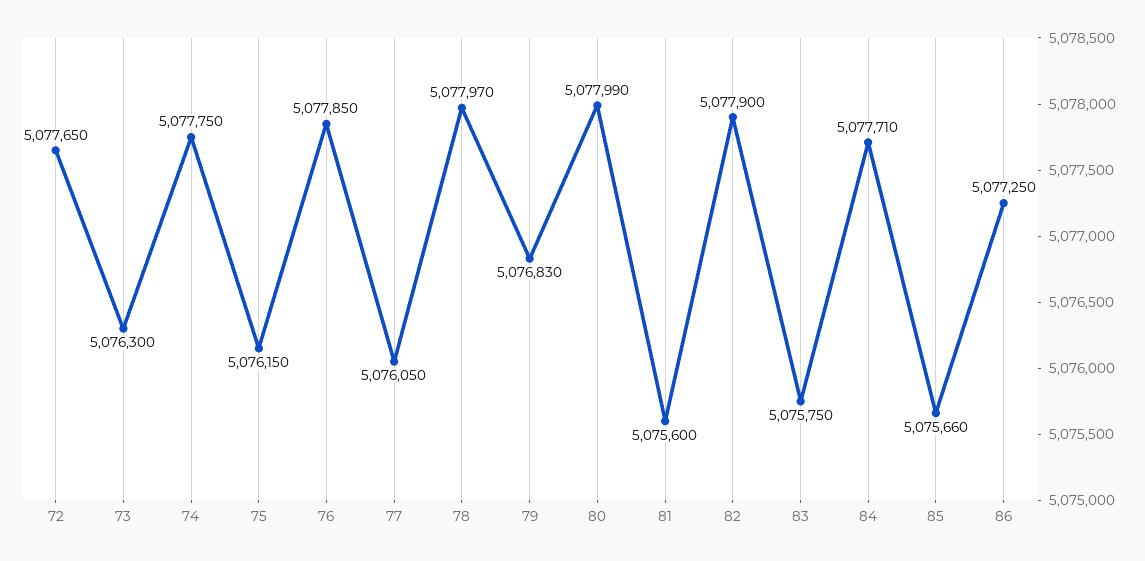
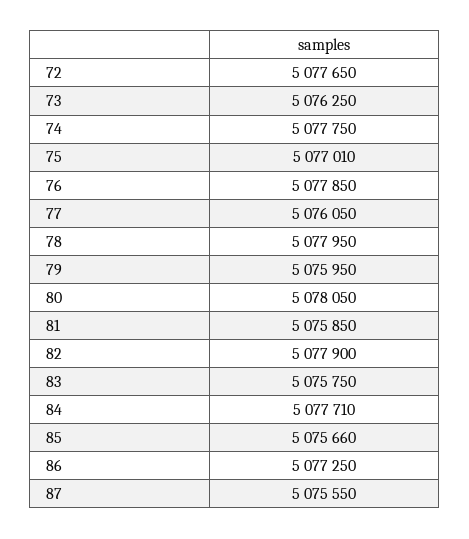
73: 5076300 -> 5076250
75: 5076150 -> 5077010
78: 5077970 -> 5077950
79: 5076830 -> 5075950
80: 5077990 -> 5078050
81: 5075600 -> 5075850
87: none -> 5075550

